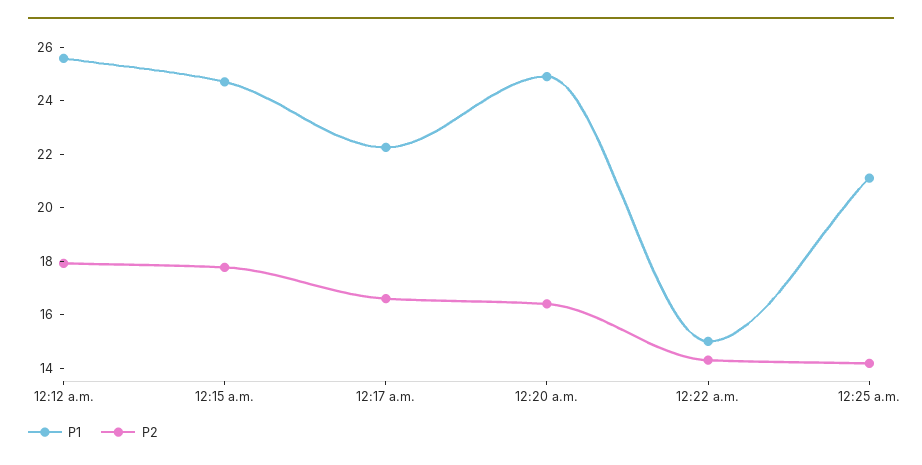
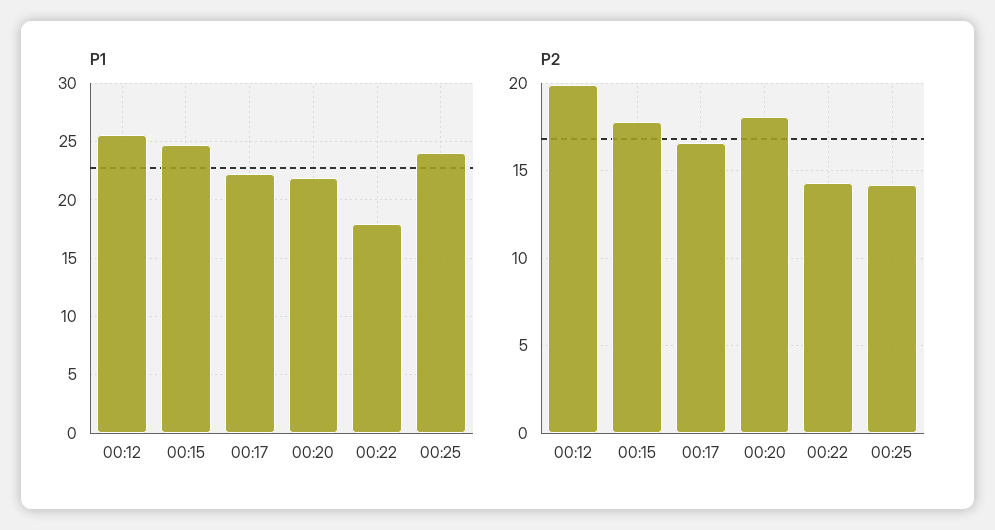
P2, 12:12 a.m.: 18 -> 20
P1, 12:20 a.m.: 25 -> 22
P2, 12:20 a.m.: 16.5 -> 18
P1, 12:22 a.m.: 15 -> 18
P1, 12:25 a.m.: 21 -> 24

